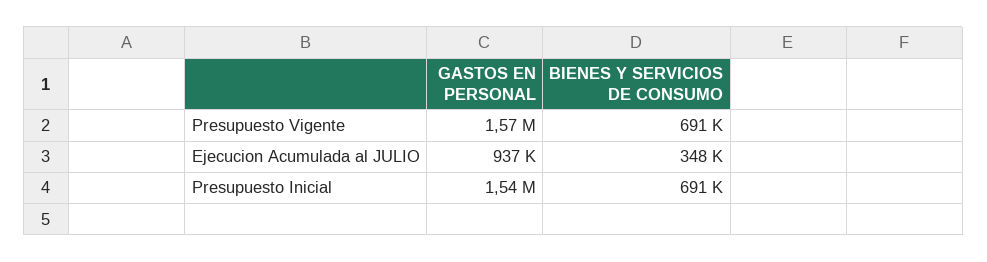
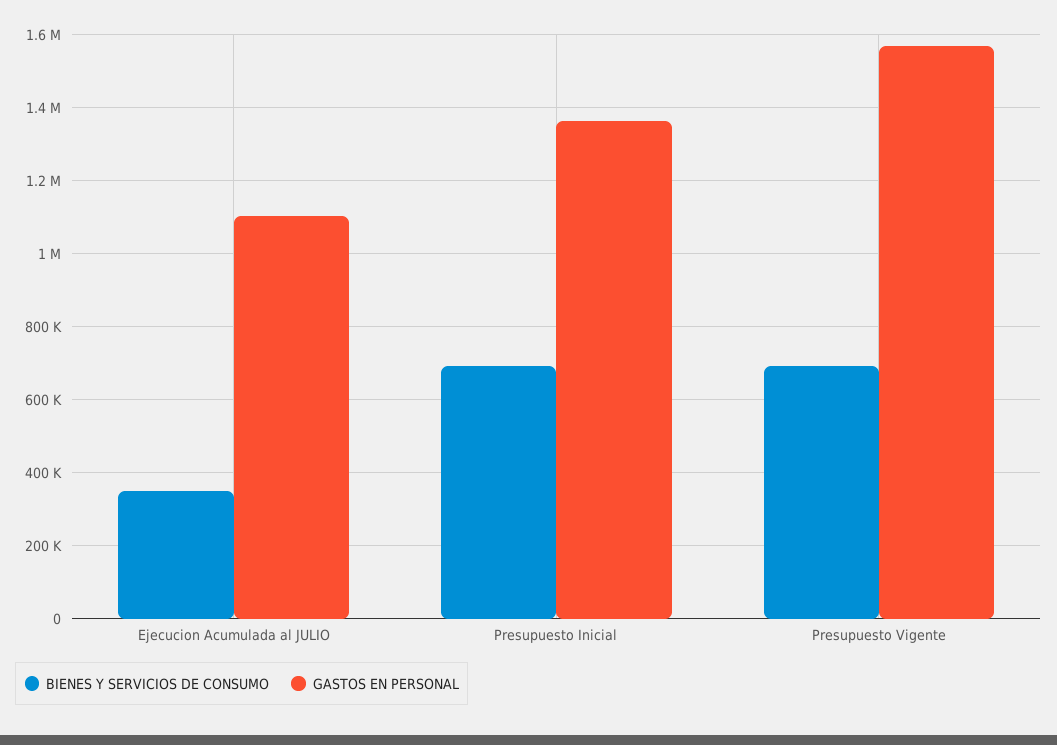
GASTOS EN PERSONAL, Ejecucion Acumulada al JULIO: 937000 -> 1100000
GASTOS EN PERSONAL, Presupuesto Inicial: 1540000 -> 1360000

